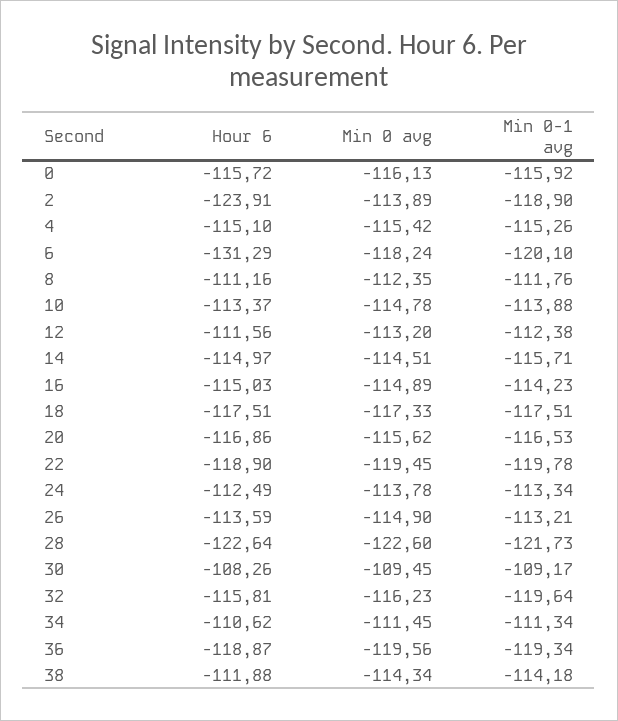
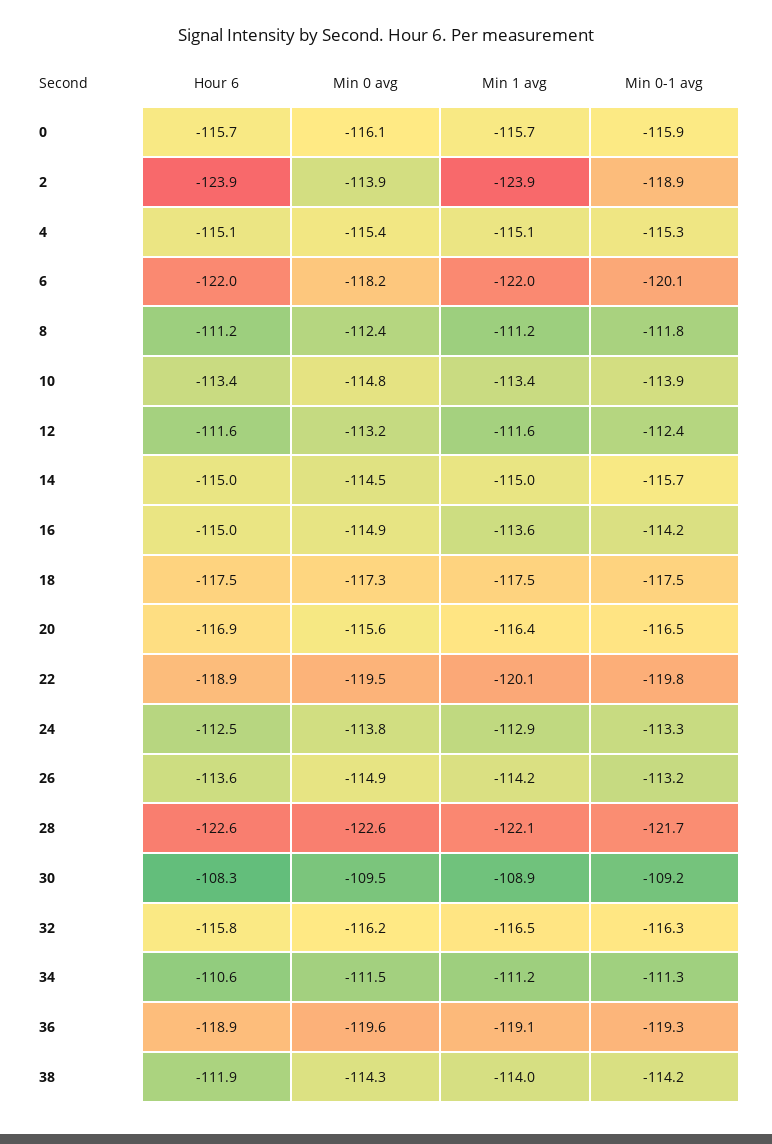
Hour 6, 6: -131.29 -> -122
Min 0-1 avg, 32: -119.64 -> -116.3
Min 1 avg, 0: none -> -115.7
Min 1 avg, 2: none -> -123.9
Min 1 avg, 4: none -> -115.1
Min 1 avg, 6: none -> -122
Min 1 avg, 8: none -> -111.2
Min 1 avg, 10: none -> -113.4
Min 1 avg, 12: none -> -111.6
Min 1 avg, 14: none -> -115
Min 1 avg, 16: none -> -113.6
Min 1 avg, 18: none -> -117.5
Min 1 avg, 20: none -> -116.4
Min 1 avg, 22: none -> -120.1
Min 1 avg, 24: none -> -112.9
Min 1 avg, 26: none -> -114.2
Min 1 avg, 28: none -> -122.1
Min 1 avg, 30: none -> -108.9
Min 1 avg, 32: none -> -116.5
Min 1 avg, 34: none -> -111.2
Min 1 avg, 36: none -> -119.1
Min 1 avg, 38: none -> -114

